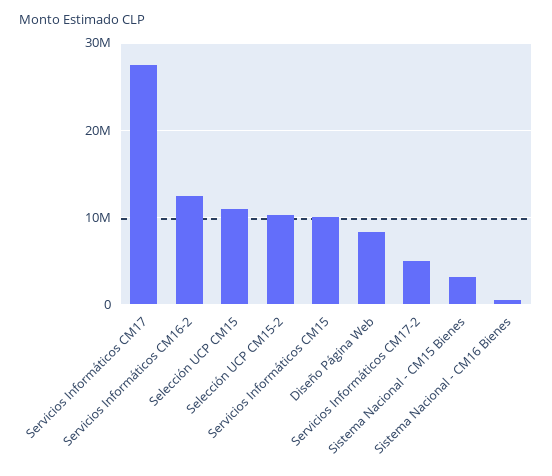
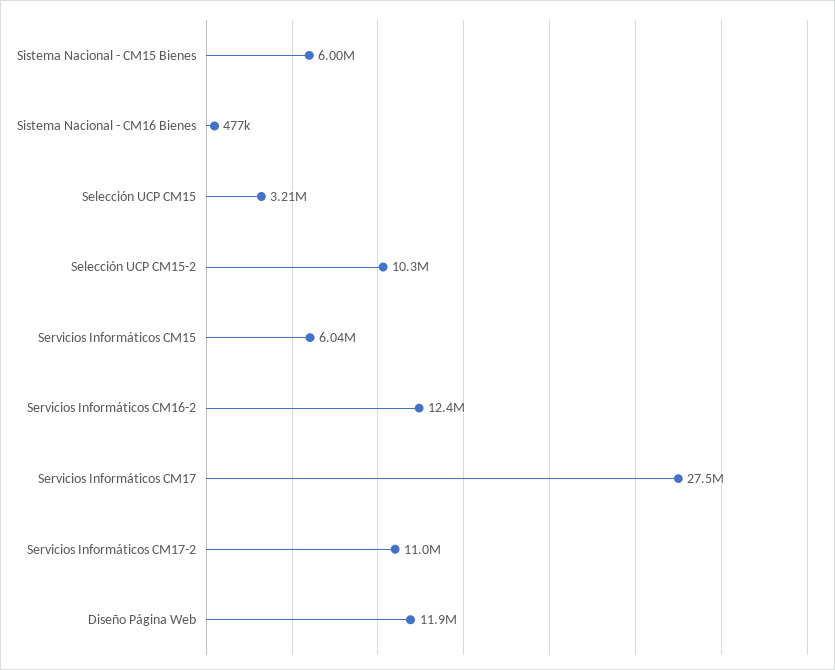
Selección UCP CM15: 11000000 -> 3210000
Servicios Informáticos CM15: 10000000 -> 6040000
Diseño Página Web: 8000000 -> 11900000
Servicios Informáticos CM17-2: 5000000 -> 11000000
Sistema Nacional - CM15 Bienes: 3000000 -> 6000000

